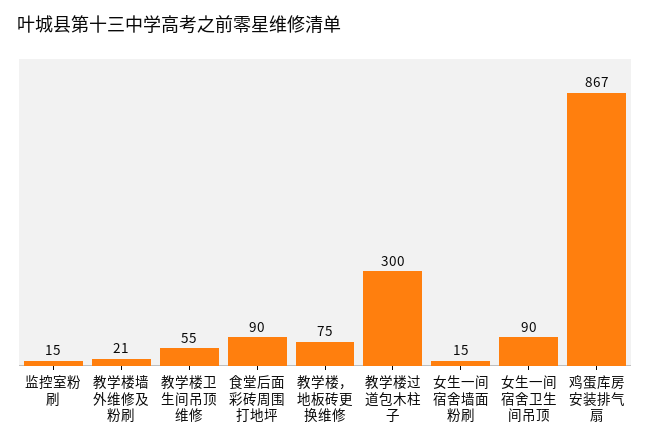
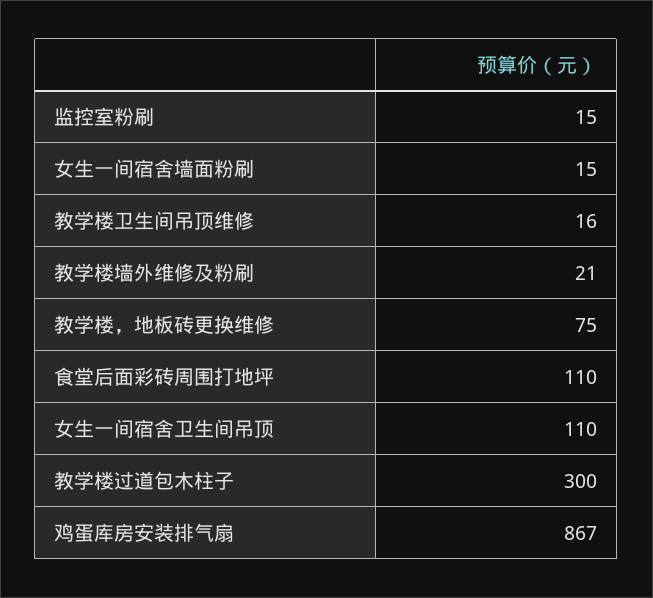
教学楼卫生间吊顶维修: 55 -> 16
食堂后面彩砖周围打地坪: 90 -> 110
女生一间宿舍卫生间吊顶: 90 -> 110

